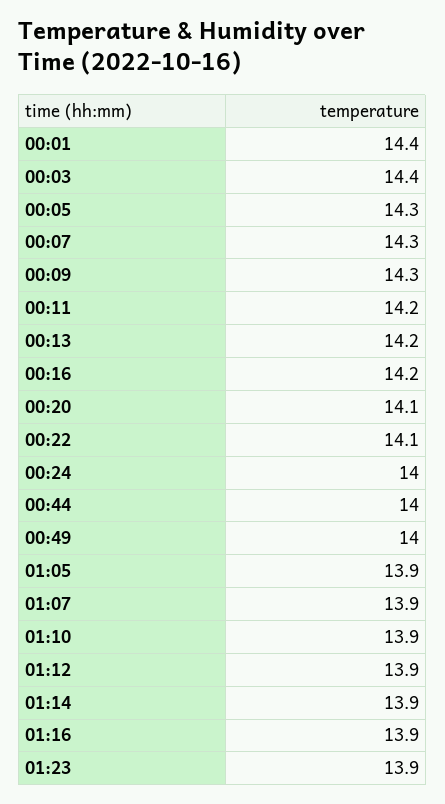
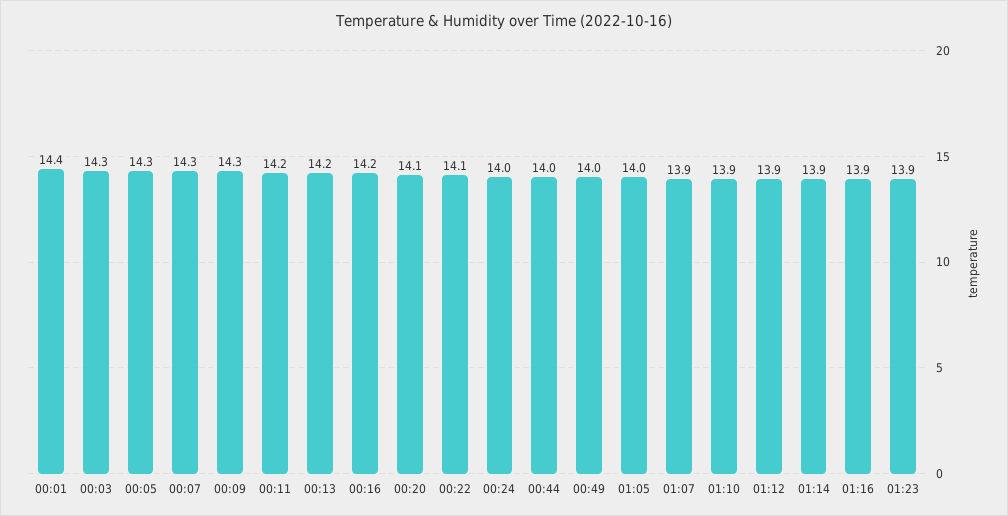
00:03: 14.4 -> 14.3
01:05: 13.9 -> 14

